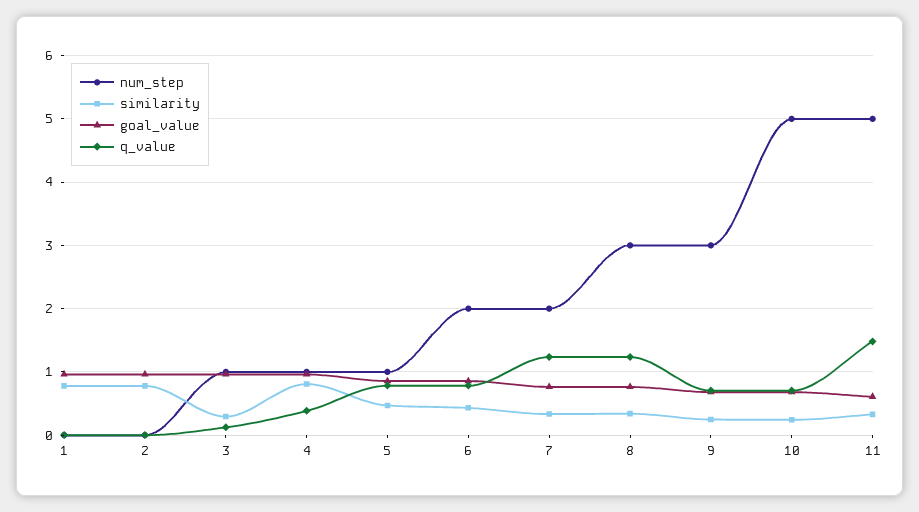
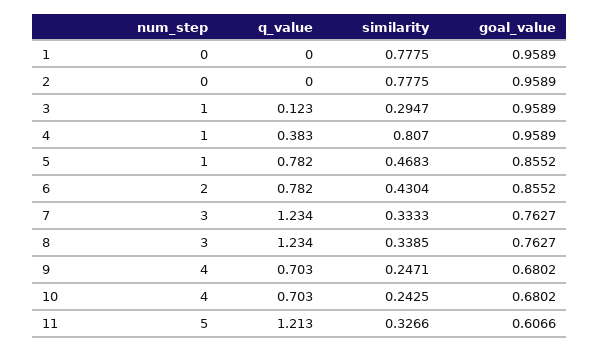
num_step, 7: 2 -> 3
num_step, 9: 3 -> 4
num_step, 10: 5 -> 4
q_value, 11: 1.5 -> 1.213

